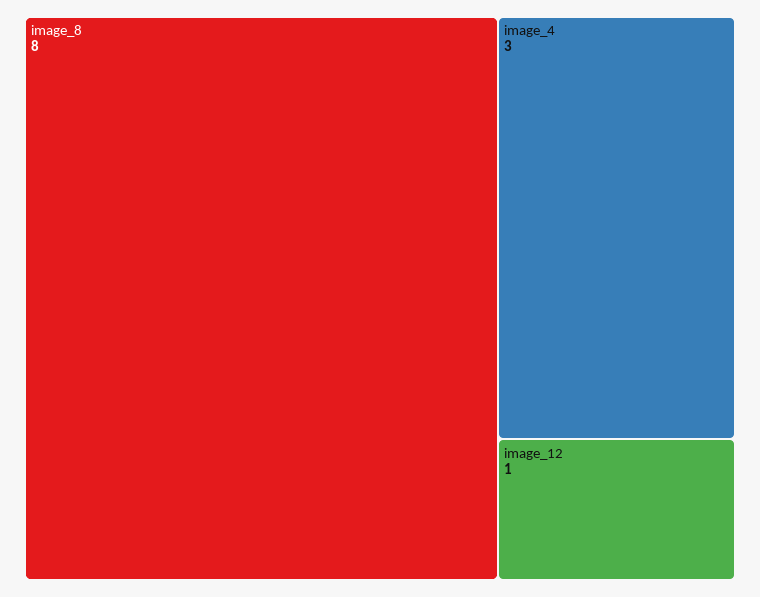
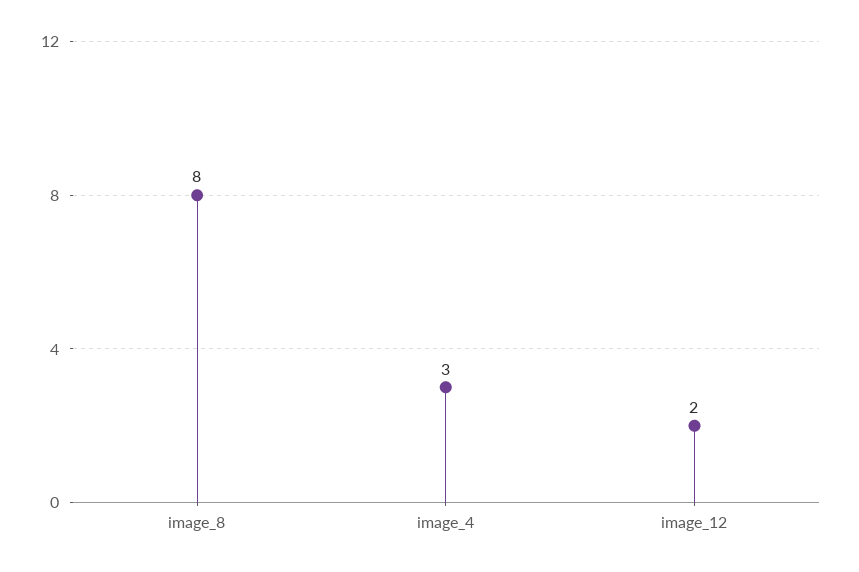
image_12: 1 -> 2

